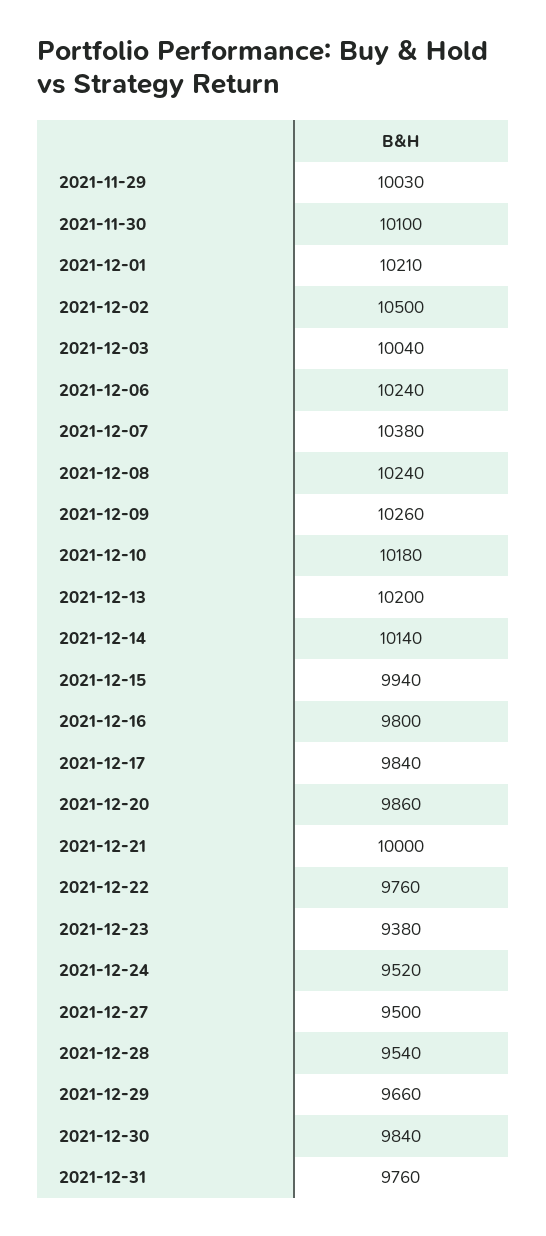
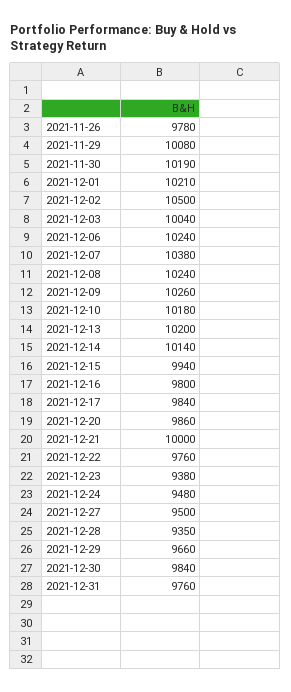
2021-11-29: 10030 -> 10080
2021-11-30: 10100 -> 10190
2021-12-24: 9520 -> 9480
2021-12-28: 9540 -> 9350
2021-11-26: none -> 9780

